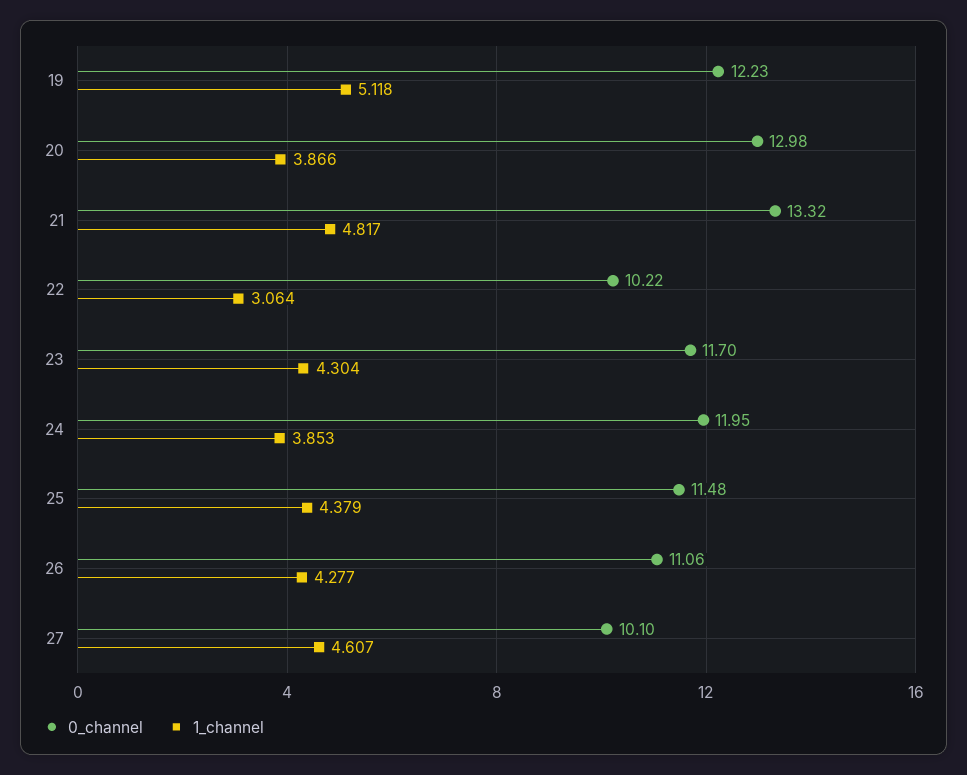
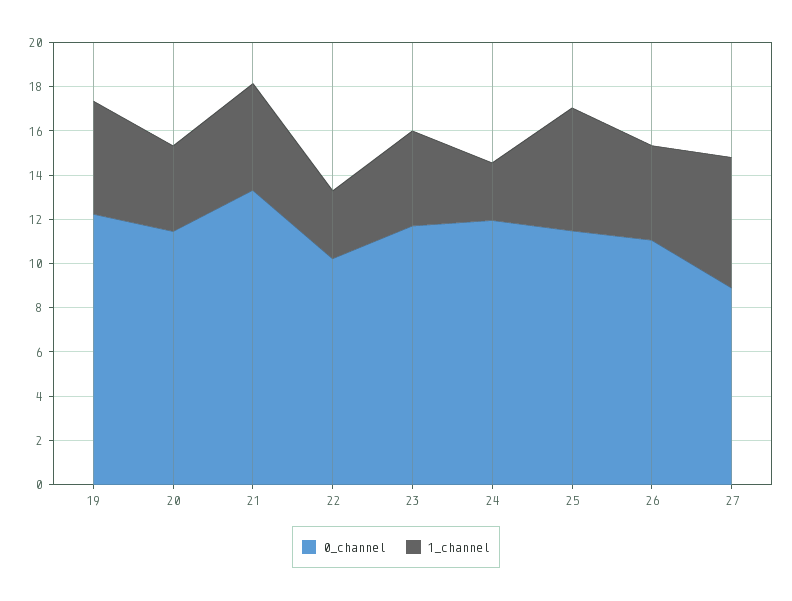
0_channel, 20: 12.98 -> 11.5
1_channel, 24: 3.853 -> 2.5
1_channel, 25: 4.379 -> 5.5
0_channel, 27: 10.1 -> 9
1_channel, 27: 4.607 -> 6

